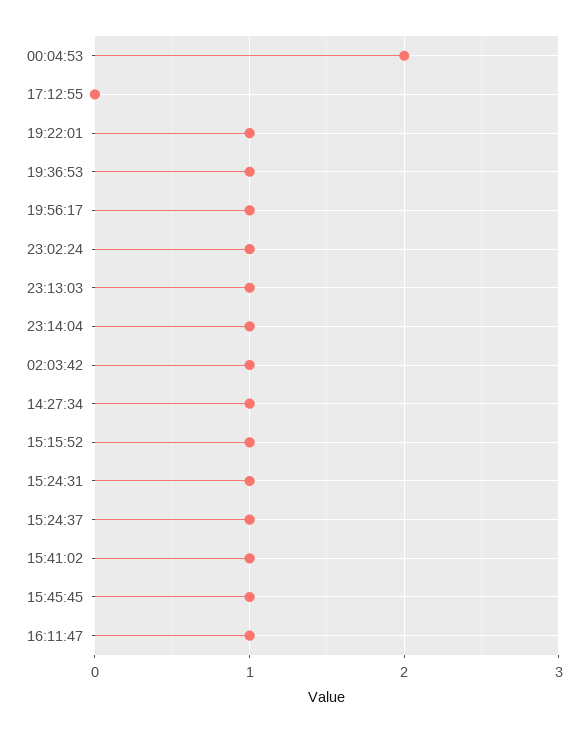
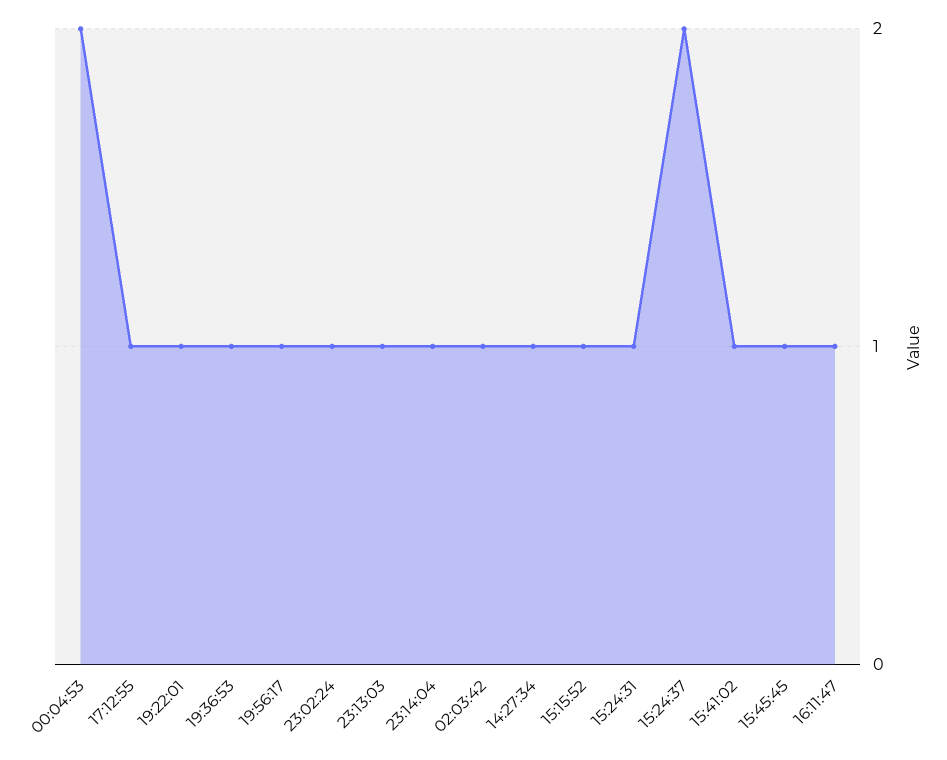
17:12:55: 0 -> 1
15:24:37: 1 -> 2

